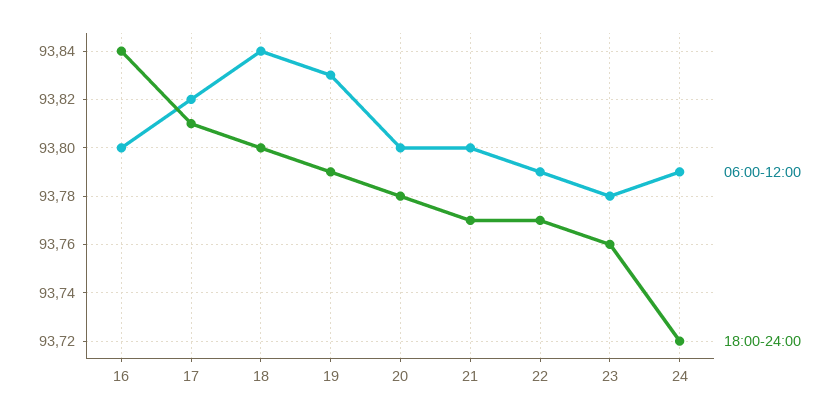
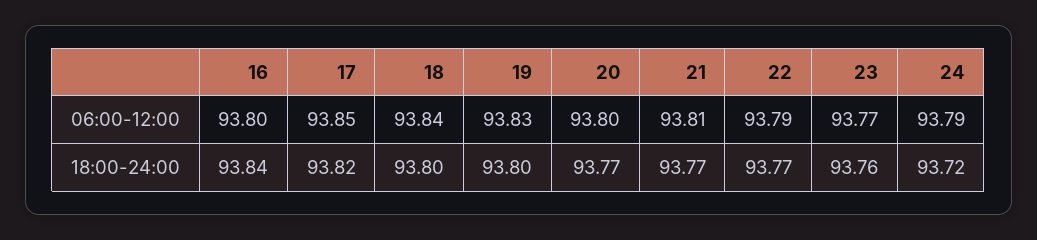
06:00-12:00, 17: 93.82 -> 93.85
18:00-24:00, 17: 93.81 -> 93.82
18:00-24:00, 19: 93.79 -> 93.8
18:00-24:00, 20: 93.78 -> 93.77
06:00-12:00, 21: 93.8 -> 93.81
06:00-12:00, 23: 93.78 -> 93.77

